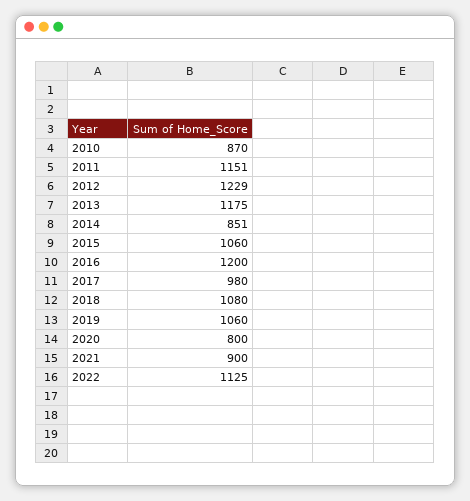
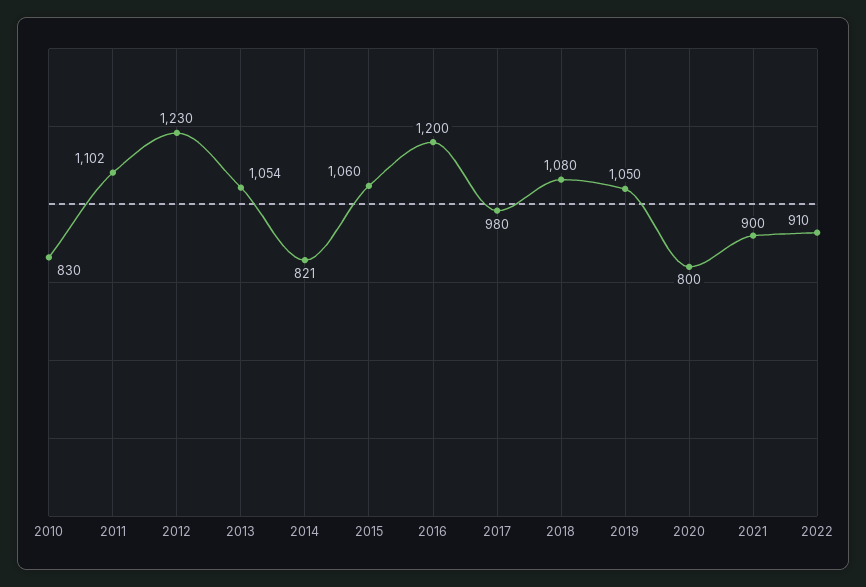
2010: 870 -> 830
2011: 1151 -> 1102
2012: 1229 -> 1230
2013: 1175 -> 1054
2014: 851 -> 821
2019: 1060 -> 1050
2022: 1125 -> 910

